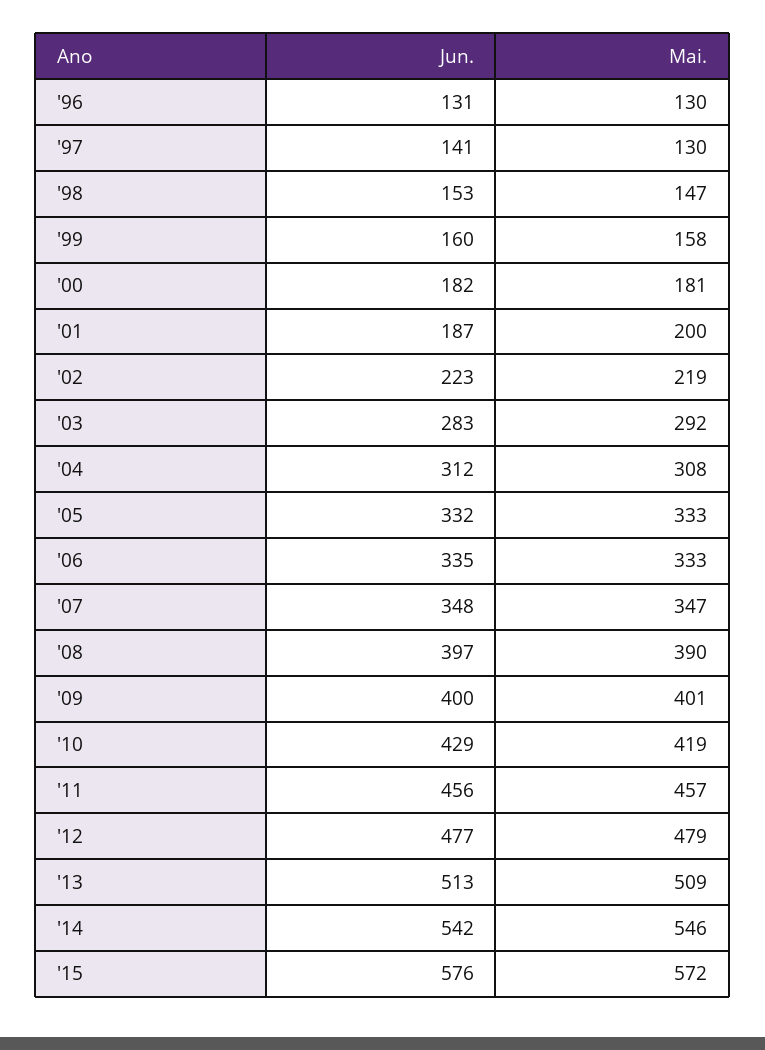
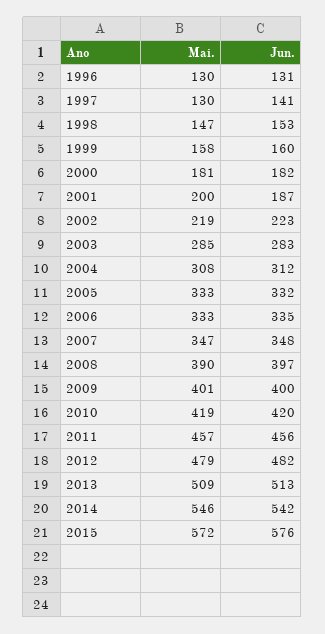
Mai., '03: 292 -> 285
Jun., '10: 429 -> 420
Jun., '12: 477 -> 482

